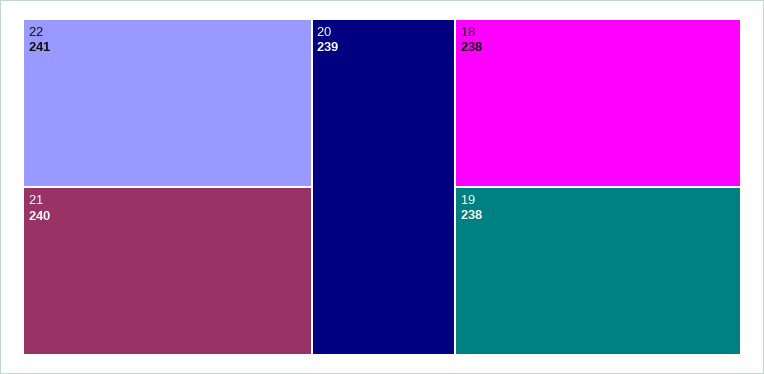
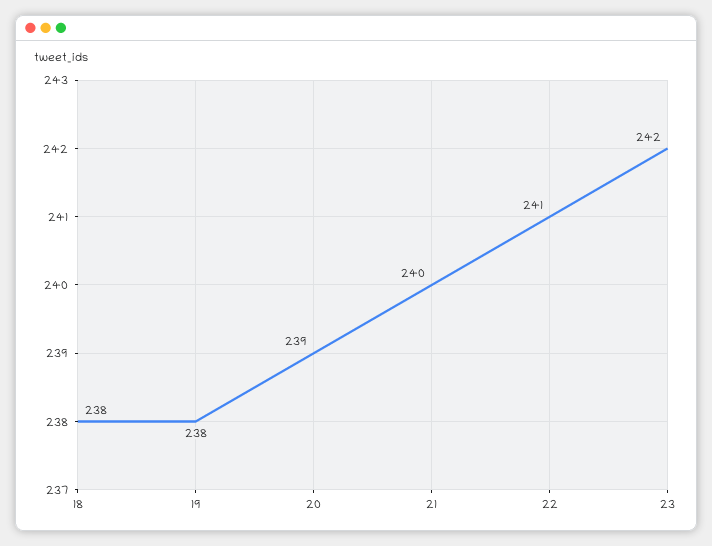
23: none -> 242

